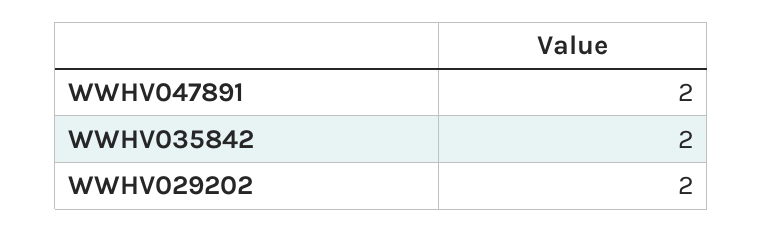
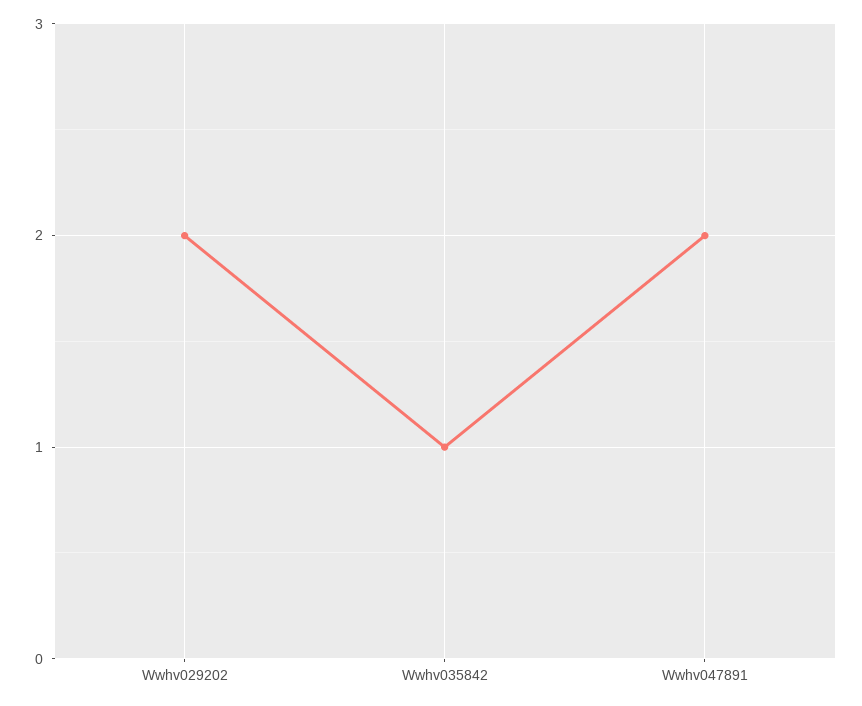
WWHV035842: 2 -> 1

